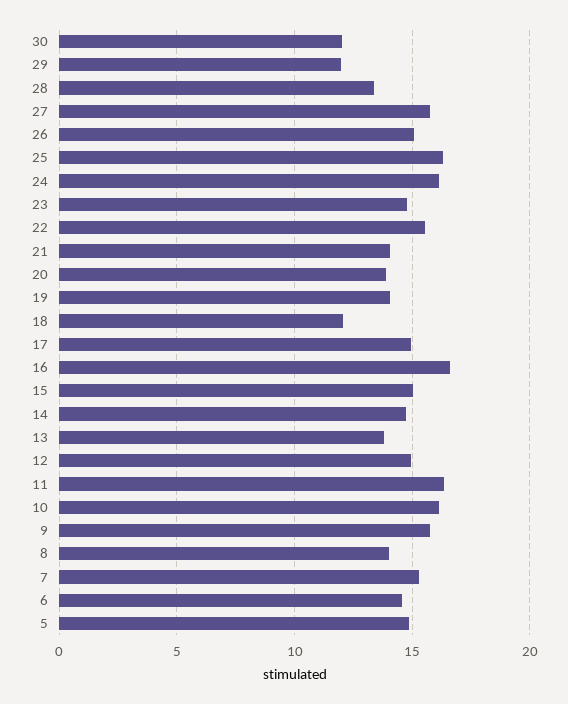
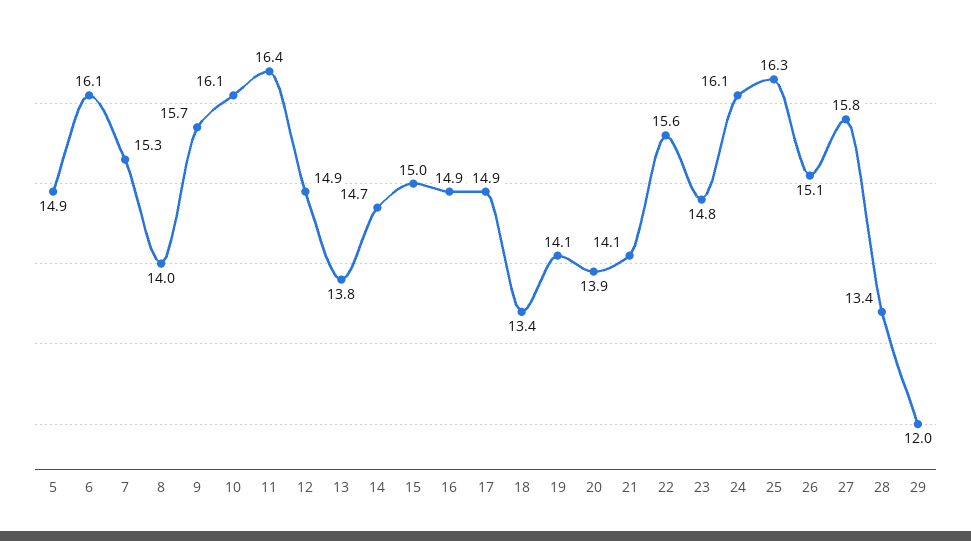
30: 12 -> none
18: 12 -> 13.4
16: 16.5 -> 14.9
6: 14.5 -> 16.1

